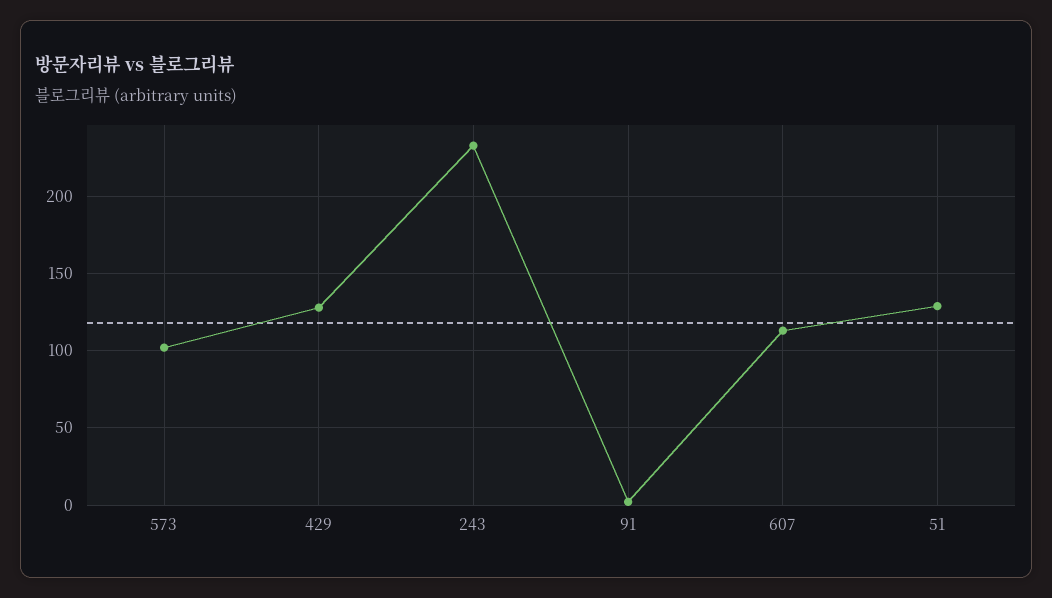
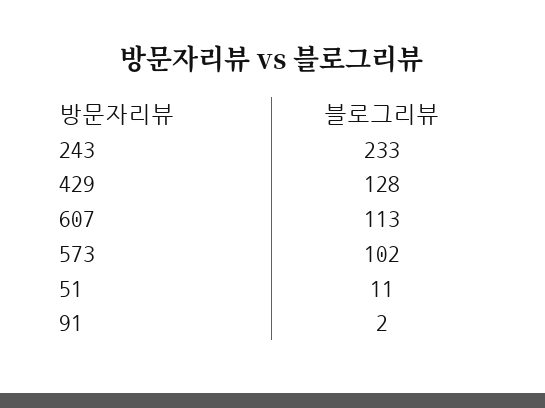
51: 130 -> 11

